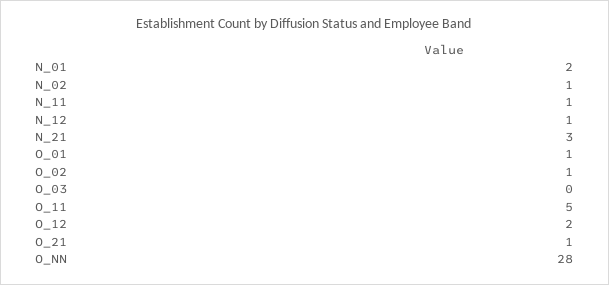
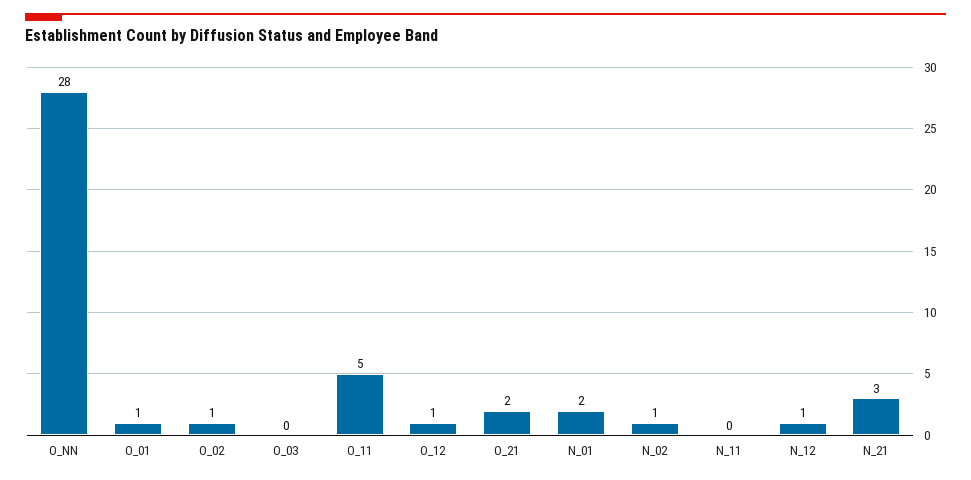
N_11: 1 -> 0
O_12: 2 -> 1
O_21: 1 -> 2

